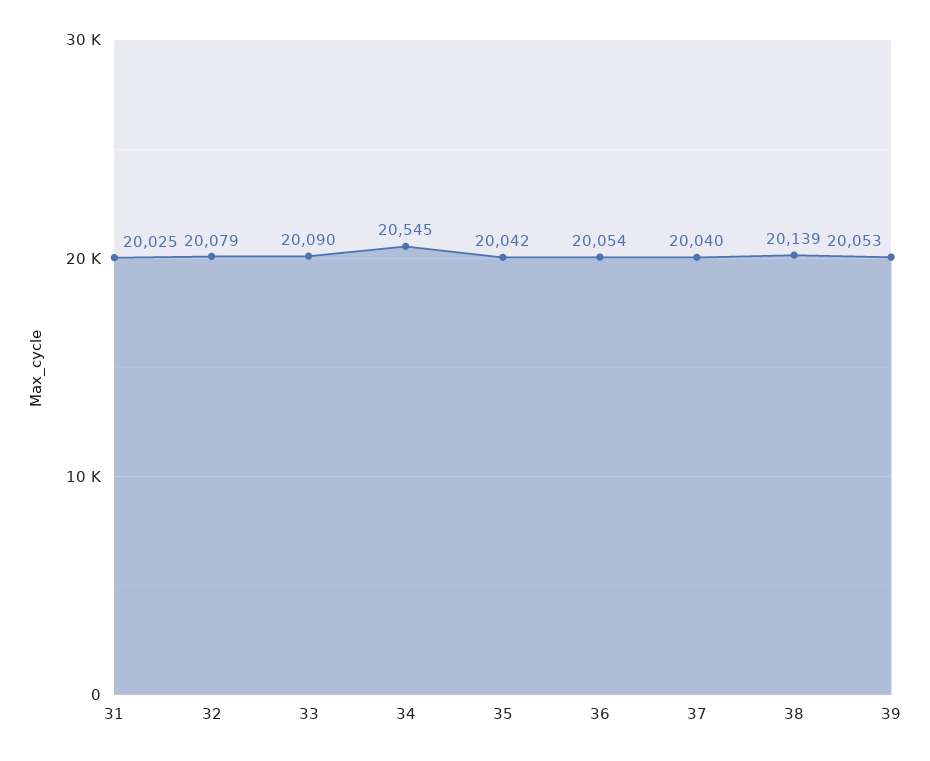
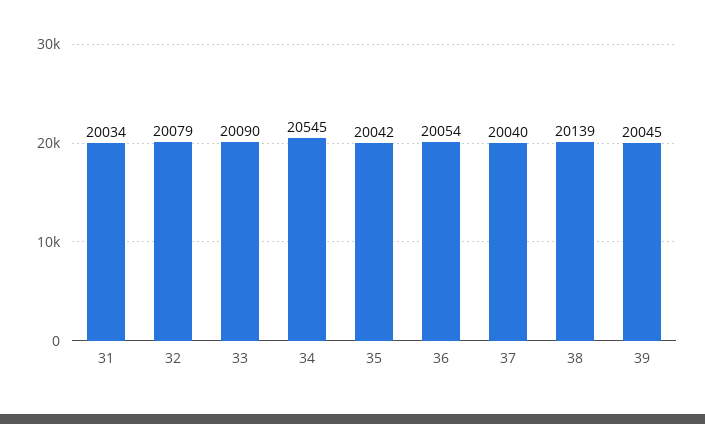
31: 20025 -> 20034
39: 20053 -> 20045

